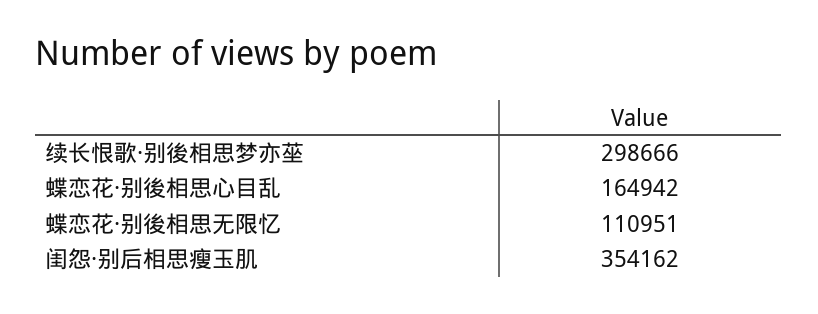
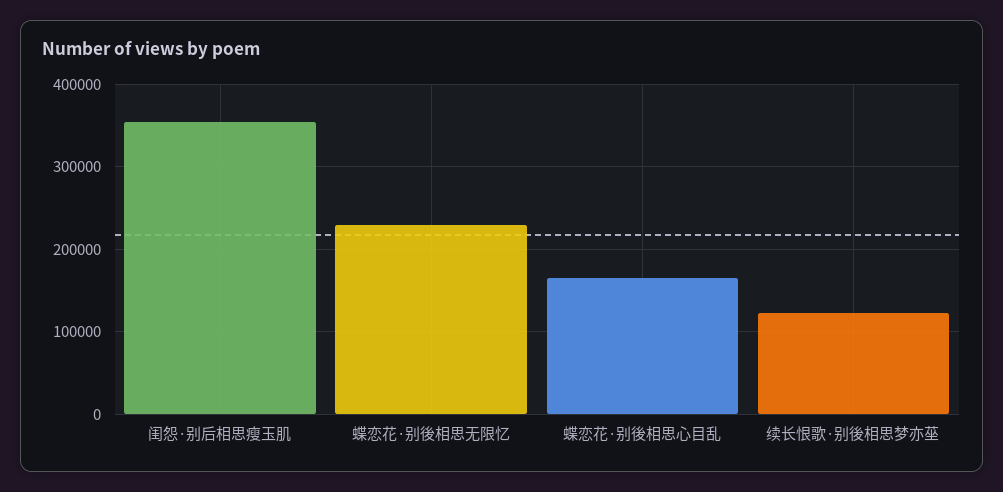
续长恨歌·别後相思梦亦莝: 298666 -> 120000
蝶恋花·别後相思无限忆: 110951 -> 230000

